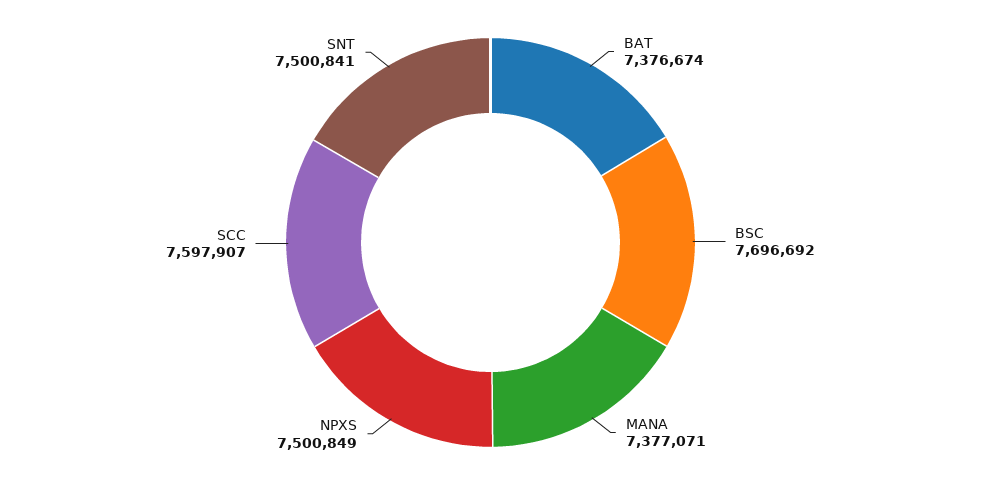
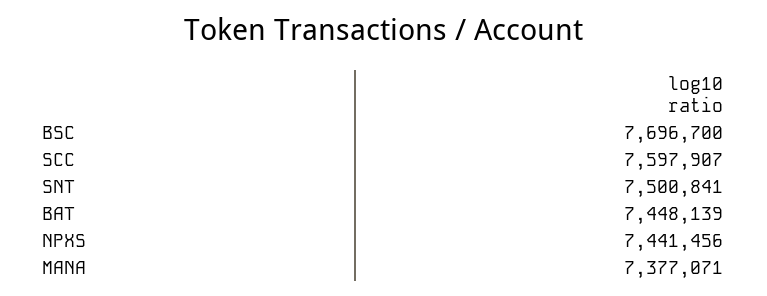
BAT: 7376674 -> 7448139
BSC: 7696692 -> 7696700
NPXS: 7500849 -> 7441456

